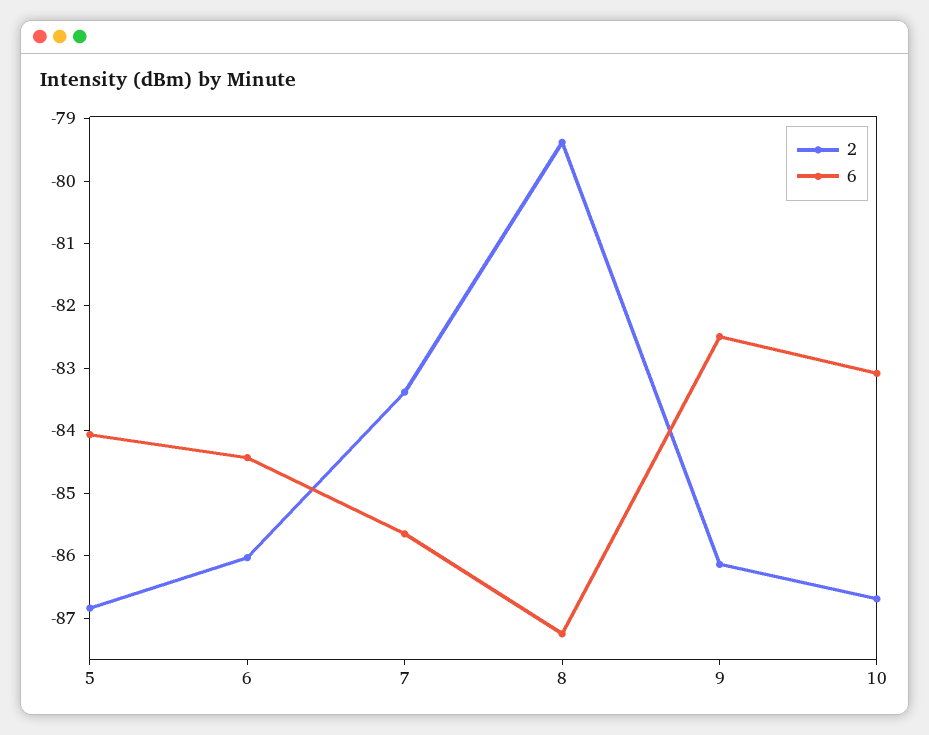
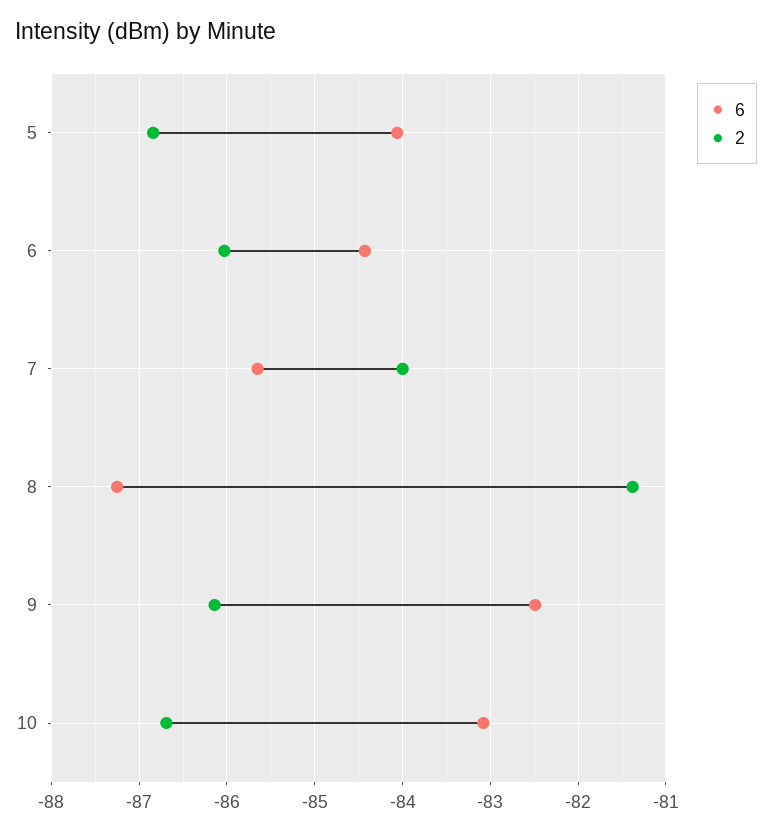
2, 7: -83.4 -> -84
2, 8: -79.4 -> -81.4

